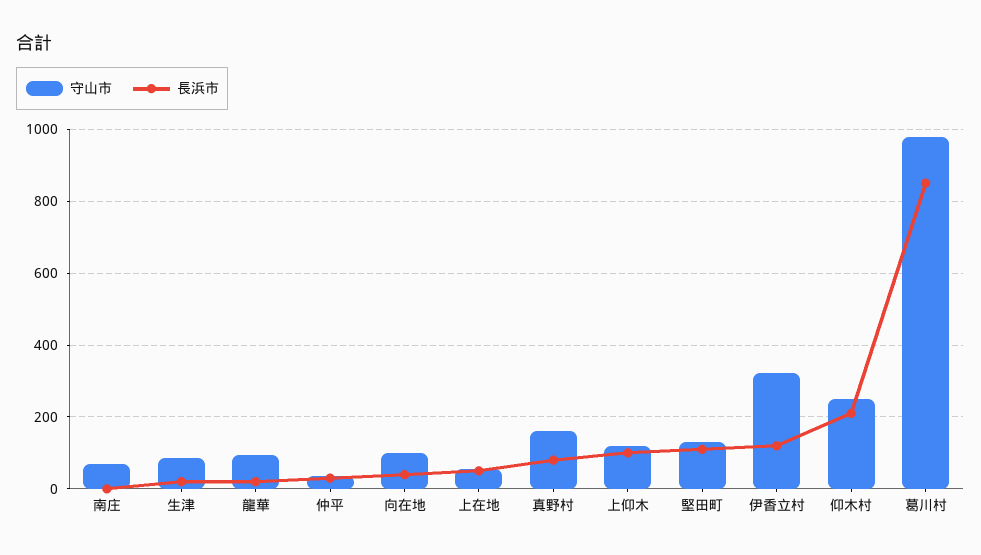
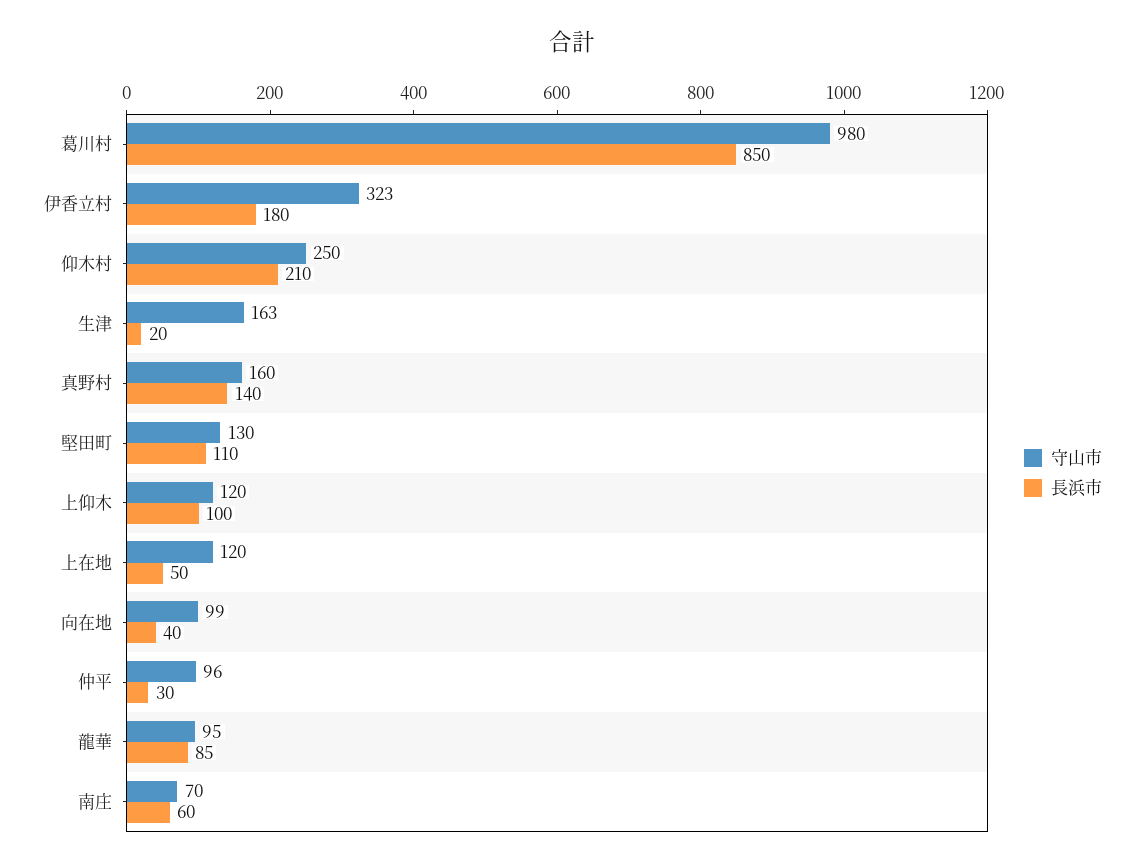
長浜市, 南庄: 0 -> 60
守山市, 生津: 80 -> 163
長浜市, 龍華: 20 -> 85
守山市, 仲平: 40 -> 96
守山市, 上在地: 60 -> 120
長浜市, 真野村: 80 -> 140
長浜市, 伊香立村: 120 -> 180

